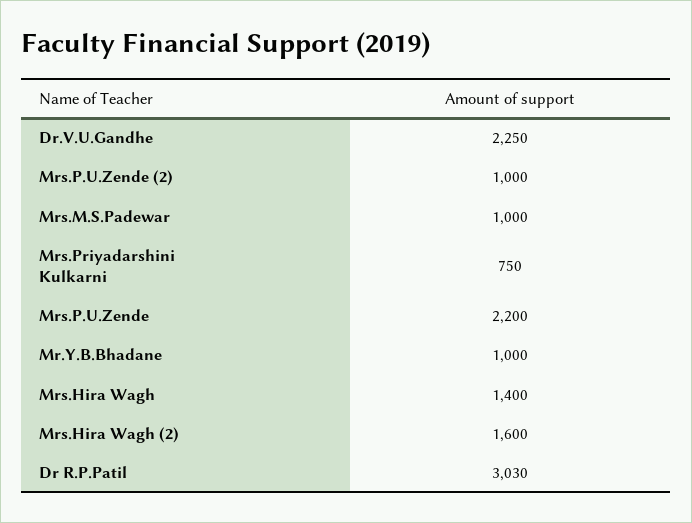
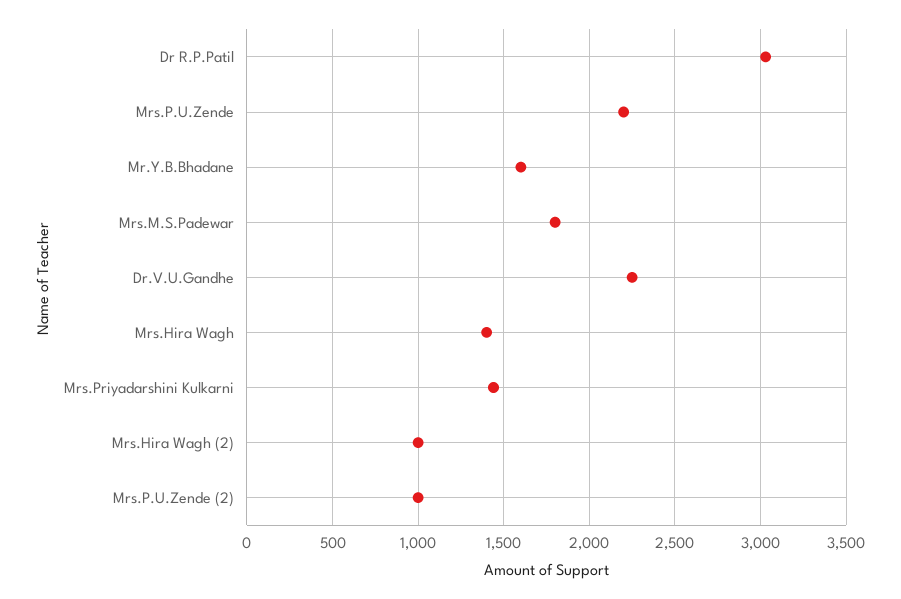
Mrs.M.S.Padewar: 1000 -> 1800
Mrs.Priyadarshini Kulkarni: 750 -> 1450
Mr.Y.B.Bhadane: 1000 -> 1600
Mrs.Hira Wagh (2): 1600 -> 1000

